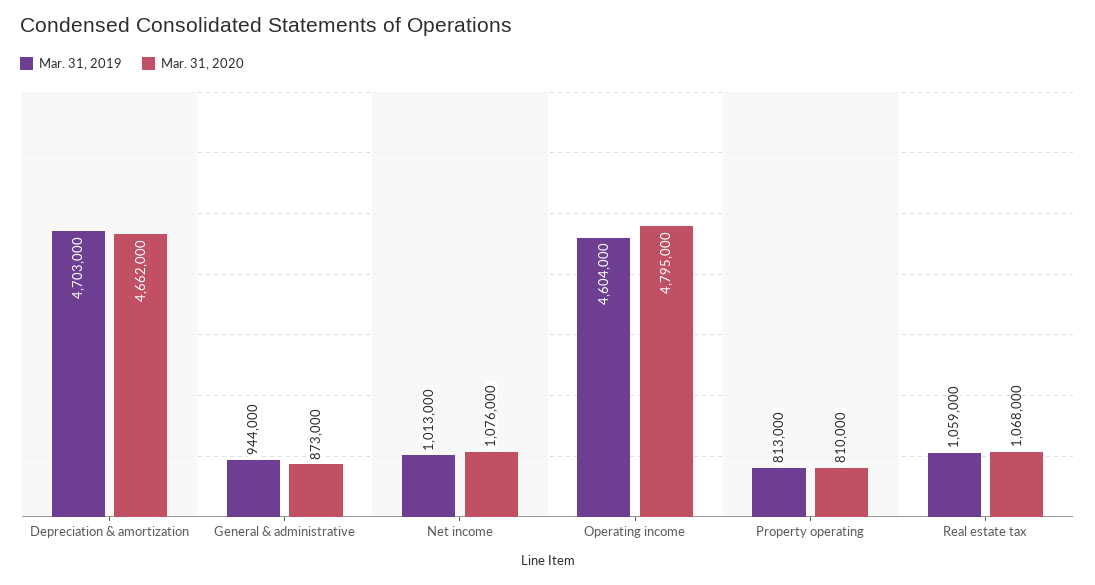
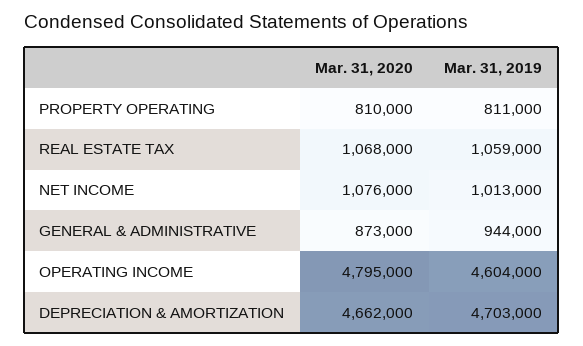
Mar. 31, 2019, Property operating: 813000 -> 811000

